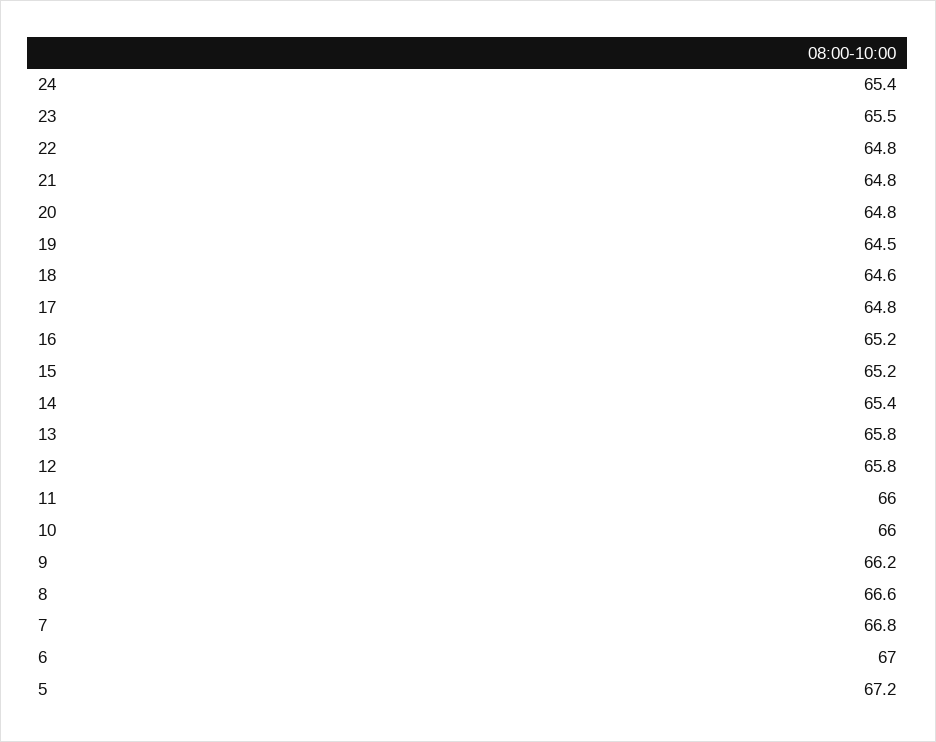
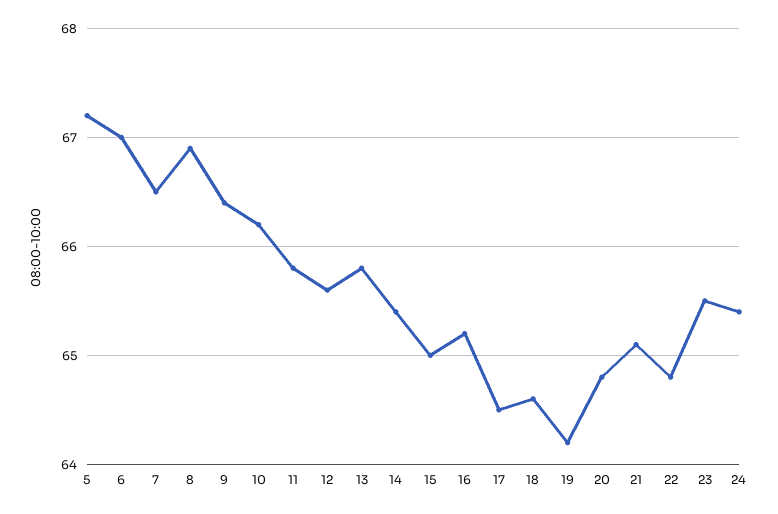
21: 64.8 -> 65.1
19: 64.5 -> 64.2
17: 64.8 -> 64.5
15: 65.2 -> 65
12: 65.8 -> 65.6
11: 66 -> 65.8
10: 66 -> 66.2
9: 66.2 -> 66.4
8: 66.6 -> 66.9
7: 66.8 -> 66.5

